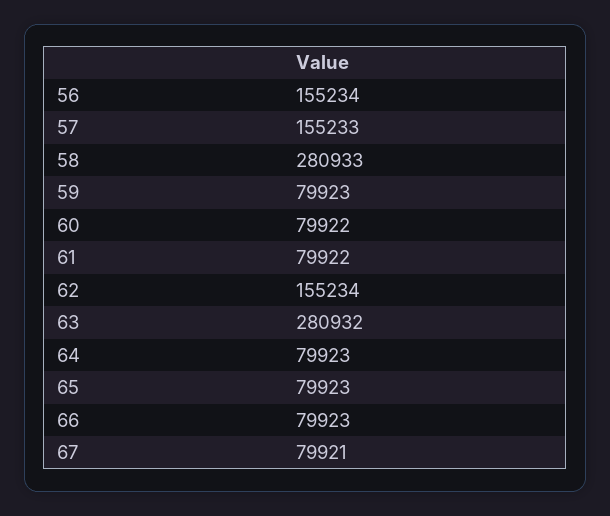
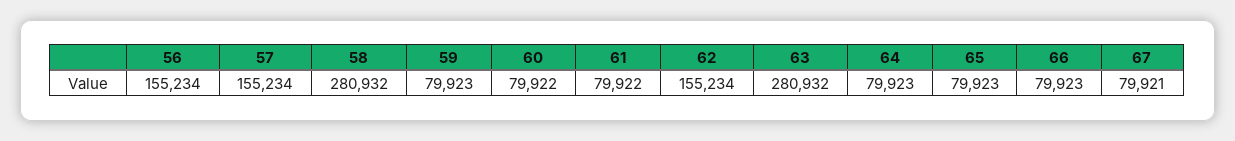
57: 155233 -> 155234
58: 280933 -> 280932

